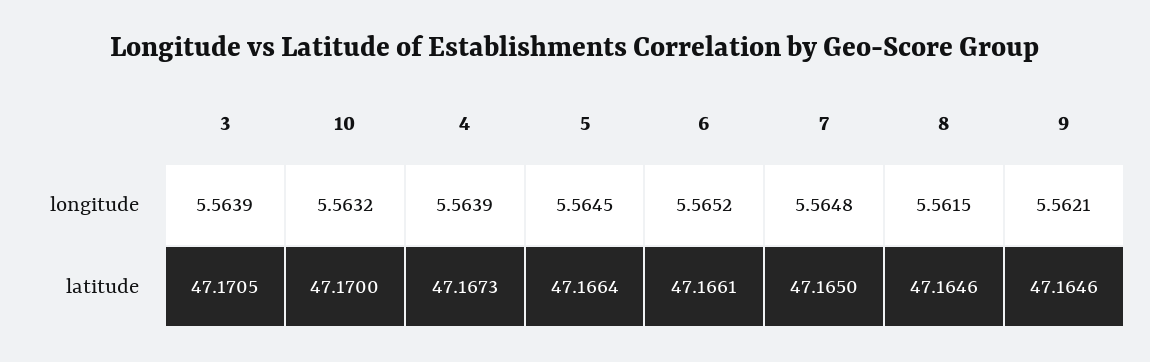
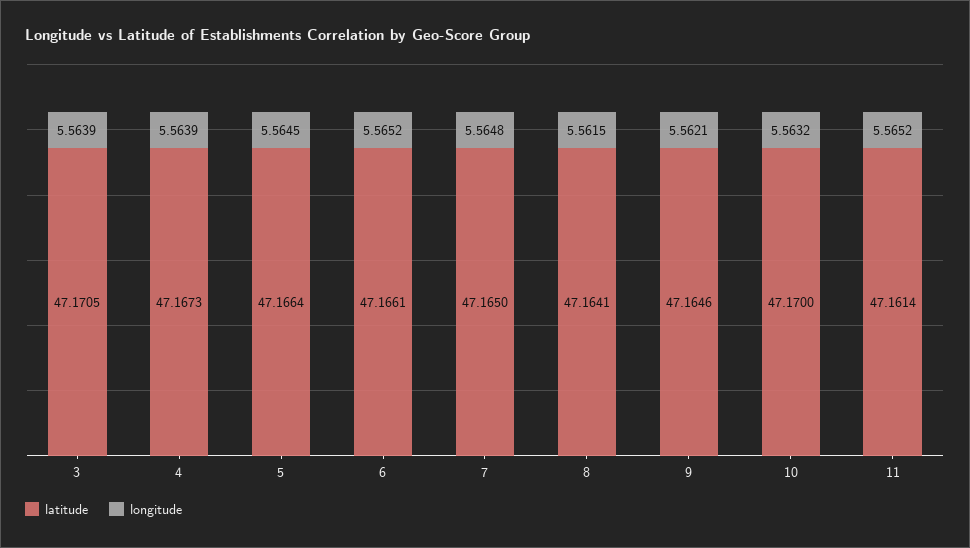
latitude, 8: 47.1646 -> 47.1641
latitude, 11: none -> 47.1614
longitude, 11: none -> 5.5652

